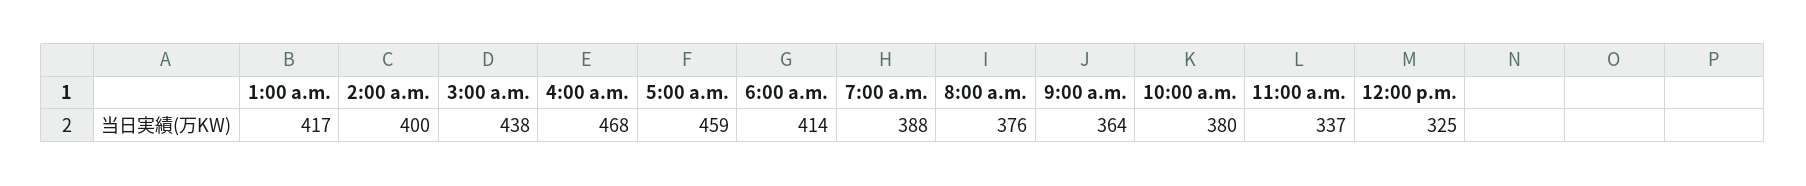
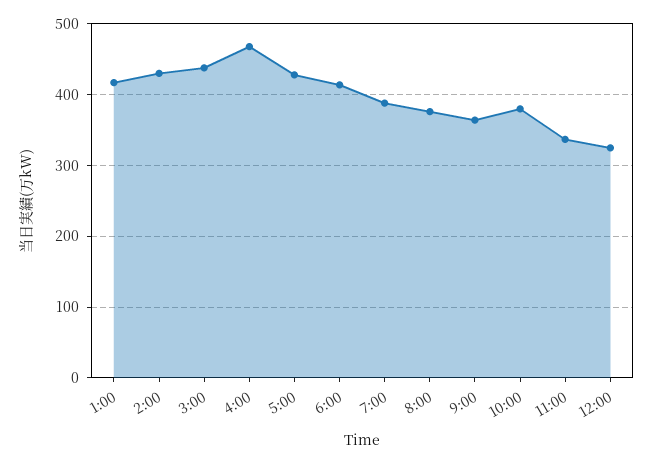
2:00 a.m.: 400 -> 430
5:00 a.m.: 459 -> 430

